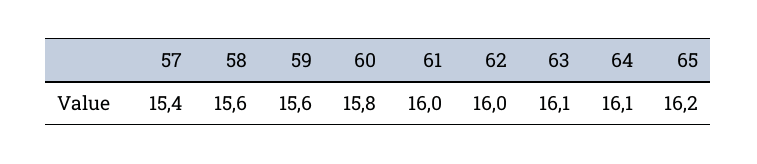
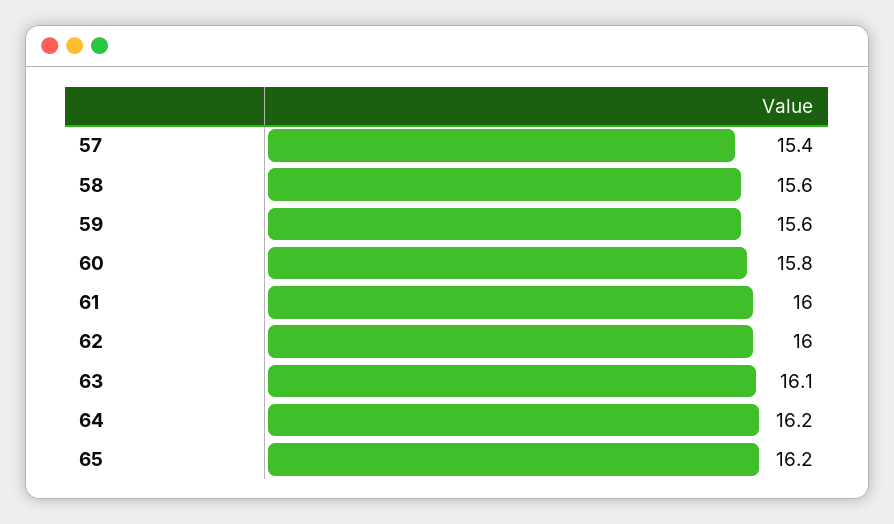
64: 16.1 -> 16.2

